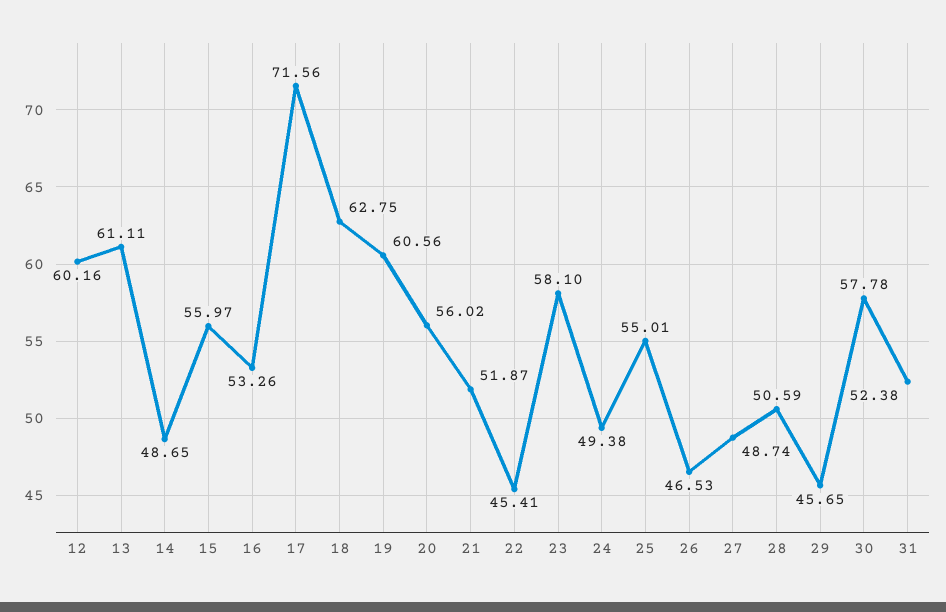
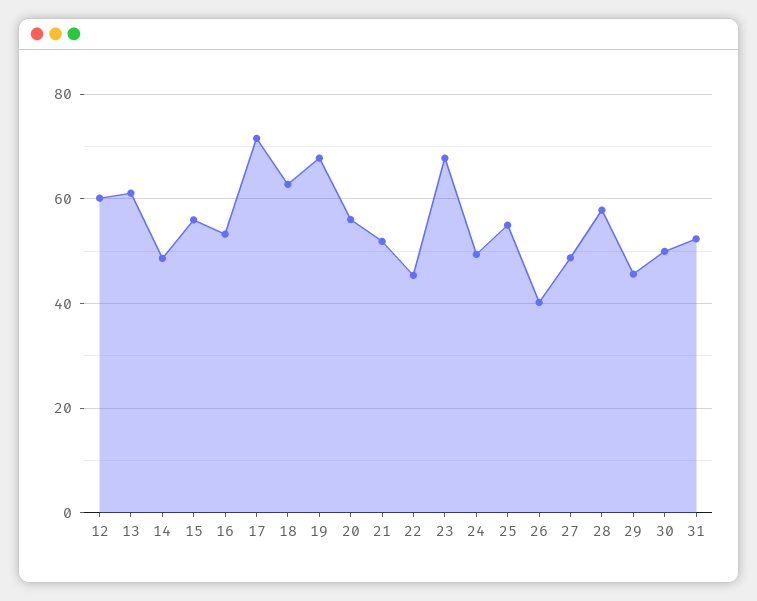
19: 60.56 -> 68
23: 58.1 -> 68
26: 46.53 -> 40
28: 50.59 -> 58
30: 57.78 -> 50

